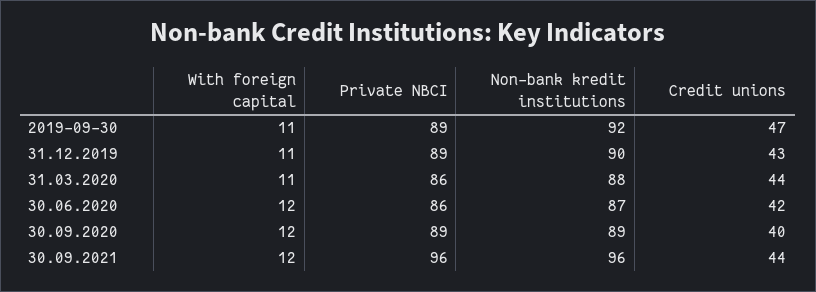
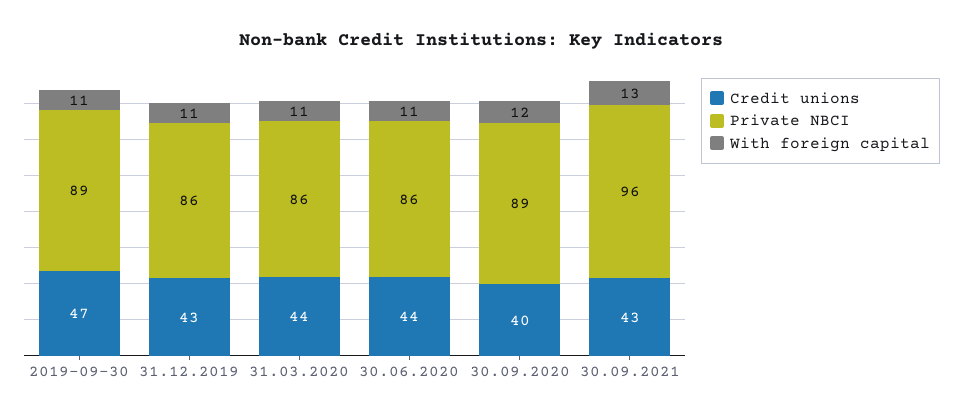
Non-bank kredit institutions, 2019-09-30: 92 -> none
Private NBCI, 31.12.2019: 89 -> 86
Non-bank kredit institutions, 31.12.2019: 90 -> none
Non-bank kredit institutions, 31.03.2020: 88 -> none
With foreign capital, 30.06.2020: 12 -> 11
Non-bank kredit institutions, 30.06.2020: 87 -> none
Credit unions, 30.06.2020: 42 -> 44
Non-bank kredit institutions, 30.09.2020: 89 -> none
With foreign capital, 30.09.2021: 12 -> 13
Non-bank kredit institutions, 30.09.2021: 96 -> none
Credit unions, 30.09.2021: 44 -> 43

